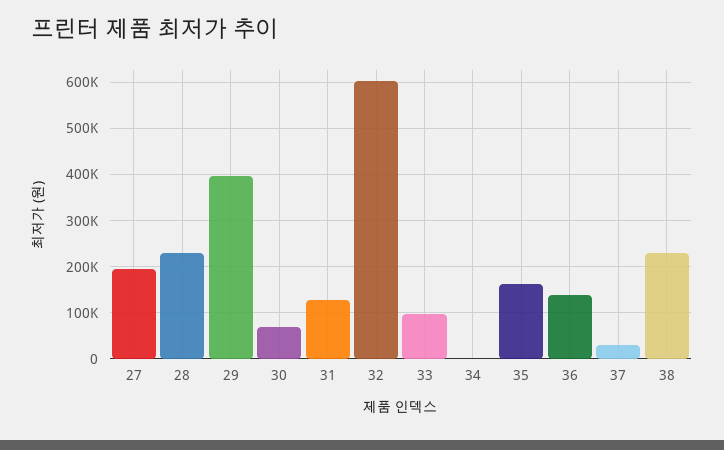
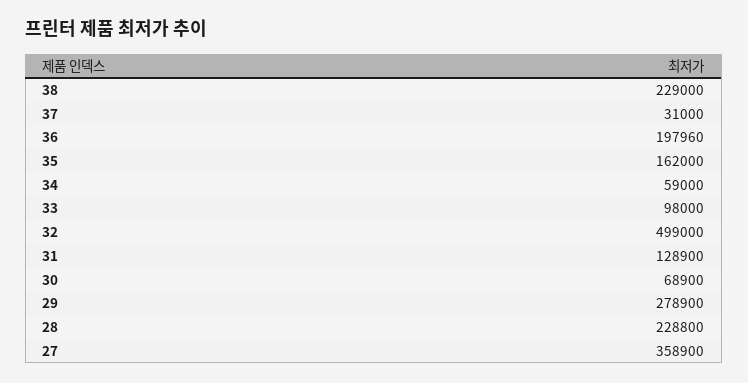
27: 200000 -> 358900
29: 400000 -> 278900
32: 600000 -> 499000
34: 0 -> 59000
36: 140000 -> 197960

